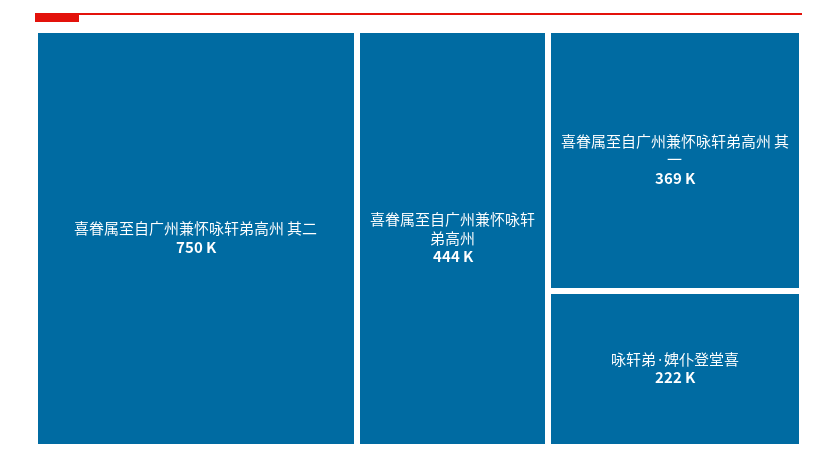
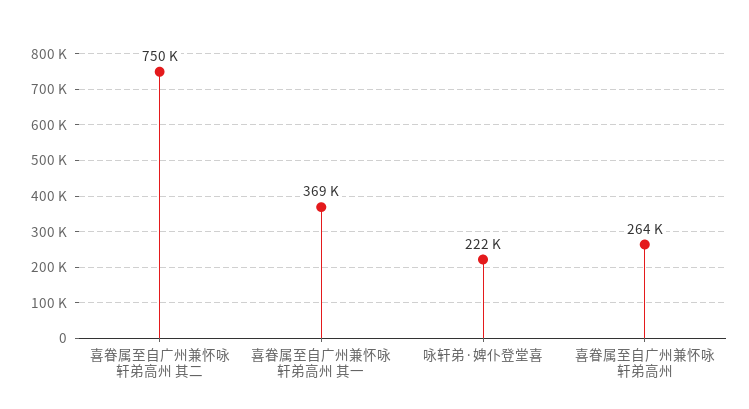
喜眷属至自广州兼怀咏轩弟高州: 444000 -> 264000

